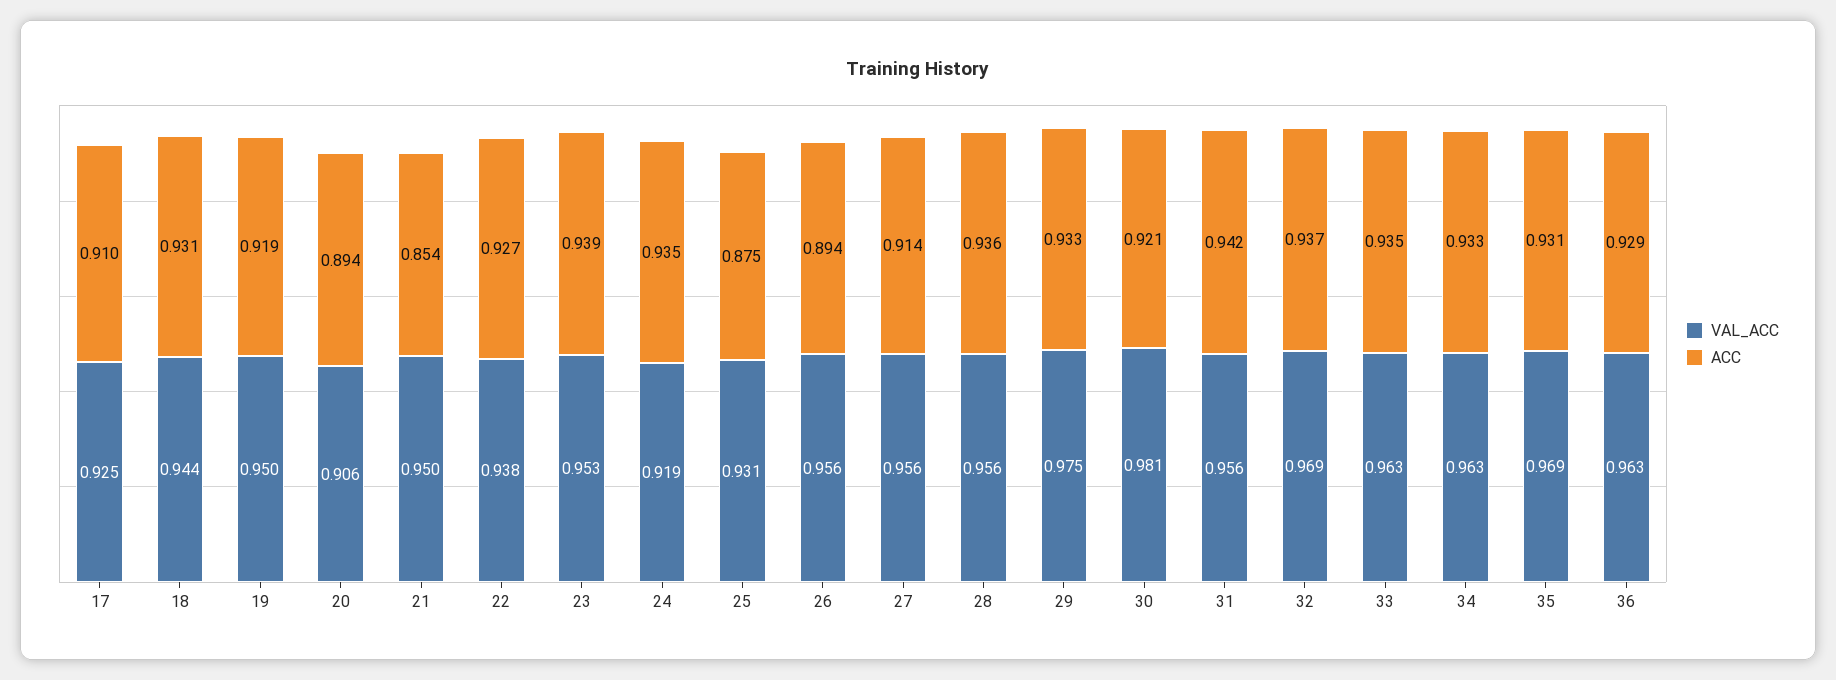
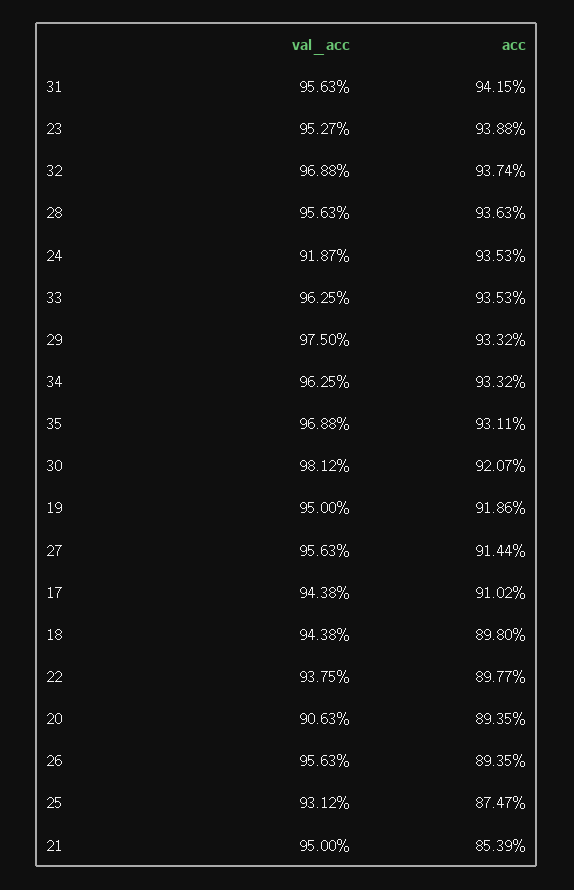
VAL_ACC, 17: 0.925 -> 0.9438
ACC, 18: 0.931 -> 0.898
ACC, 22: 0.927 -> 0.8977
VAL_ACC, 36: 0.963 -> none
ACC, 36: 0.929 -> none

